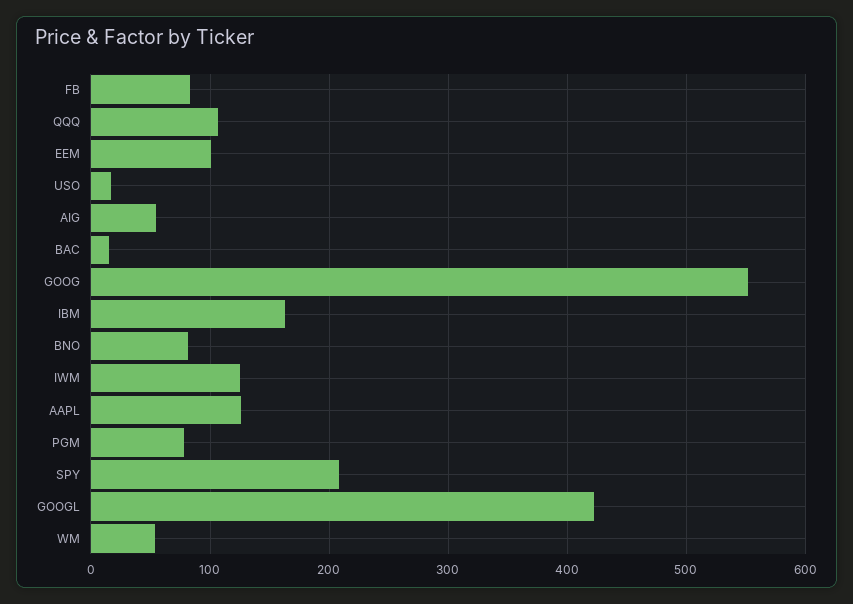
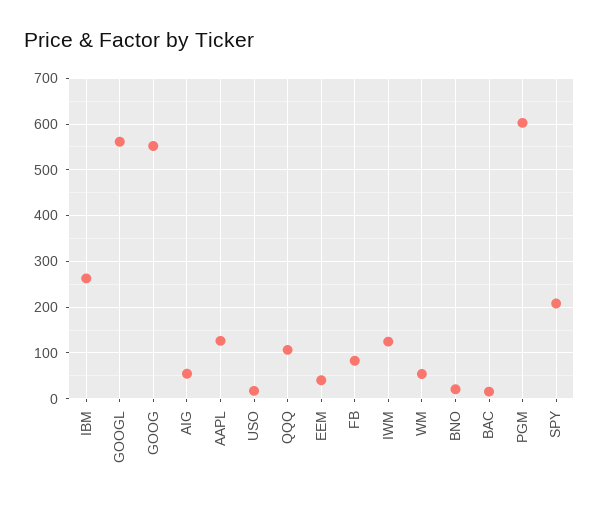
EEM: 100 -> 40
IBM: 160 -> 260
BNO: 80 -> 20
PGM: 80 -> 600
GOOGL: 420 -> 560

